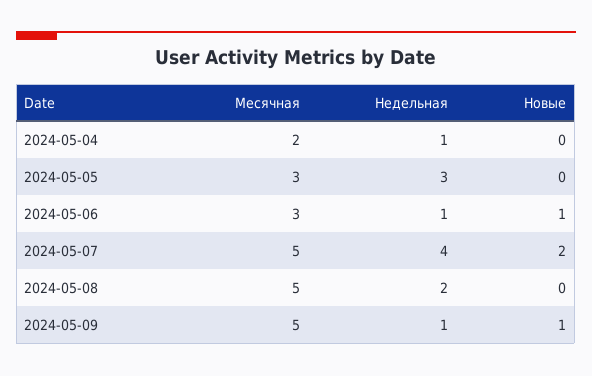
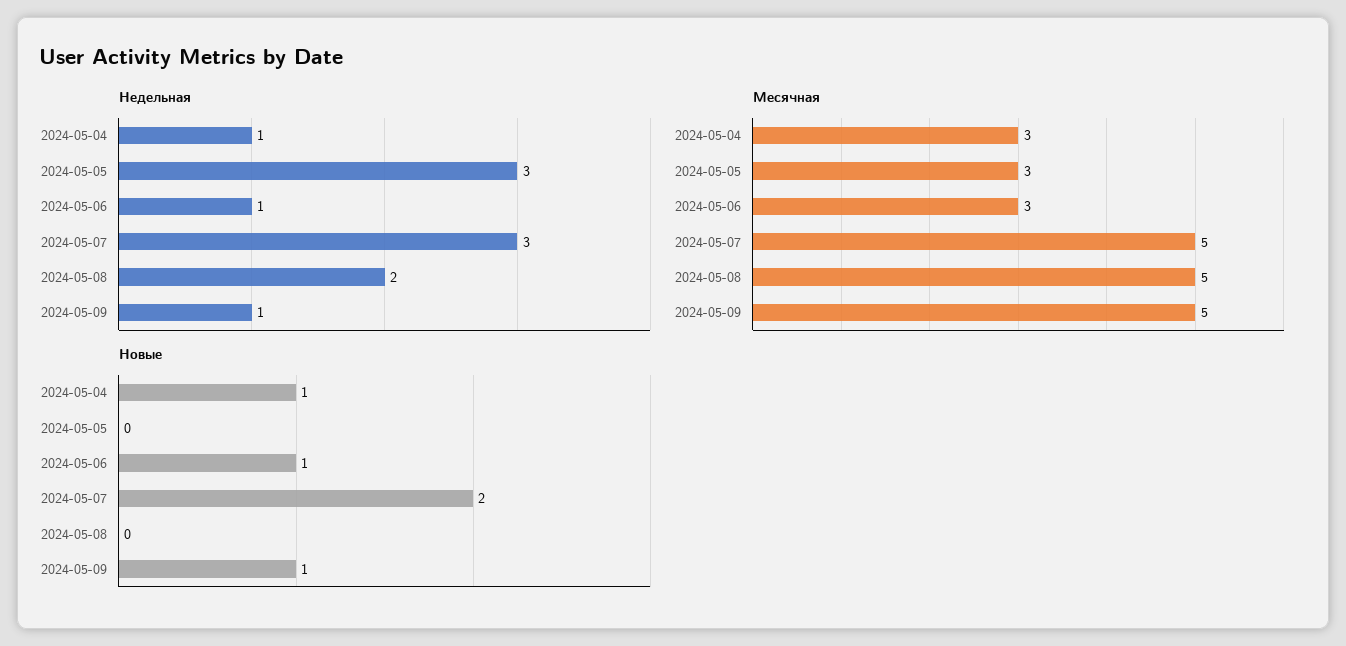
Месячная, 2024-05-04: 2 -> 3
Новые, 2024-05-04: 0 -> 1
Недельная, 2024-05-07: 4 -> 3

